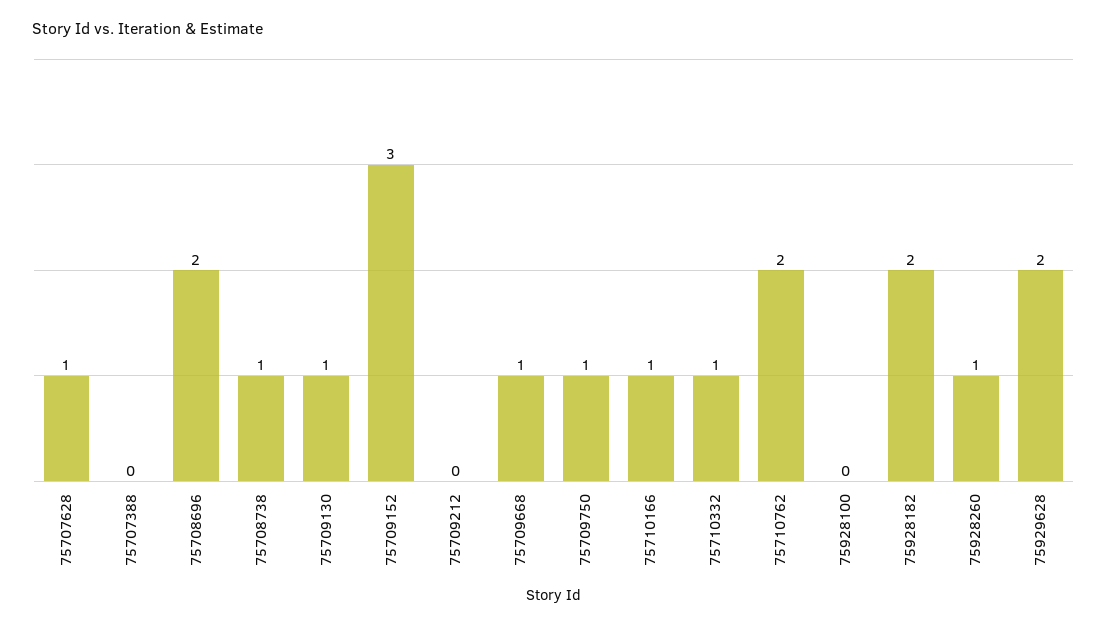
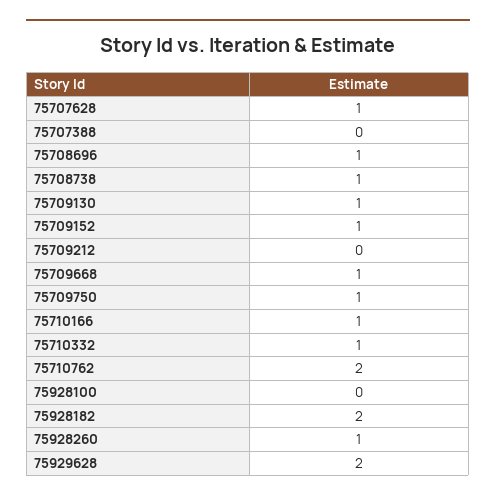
75708696: 2 -> 1
75709152: 3 -> 1

